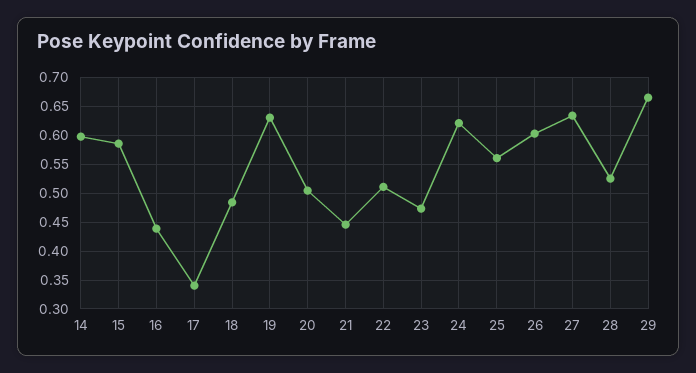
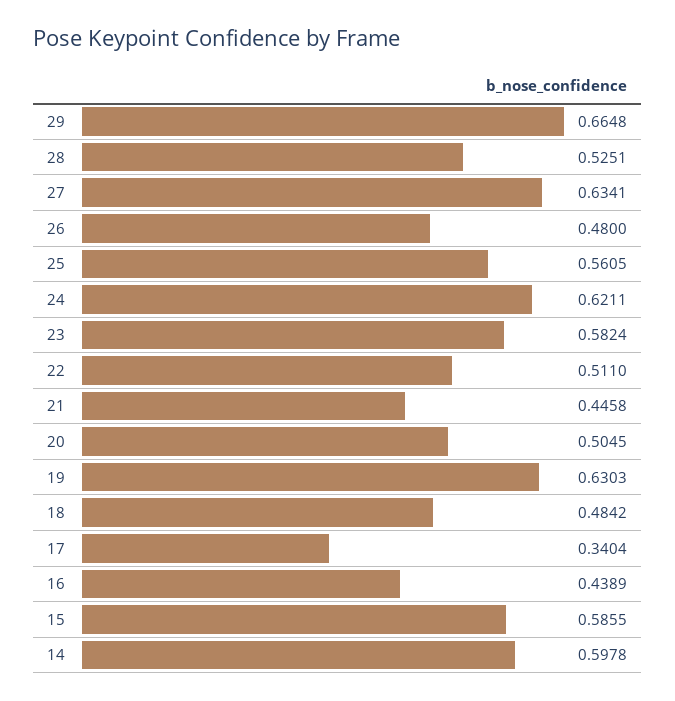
23: 0.475 -> 0.5824
26: 0.6 -> 0.48

